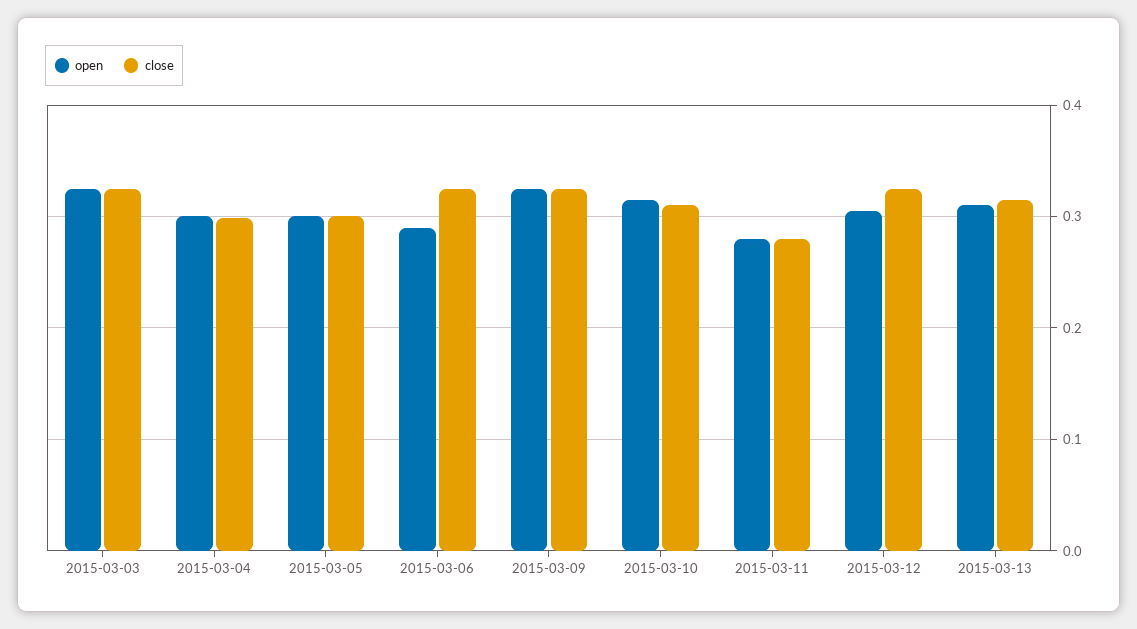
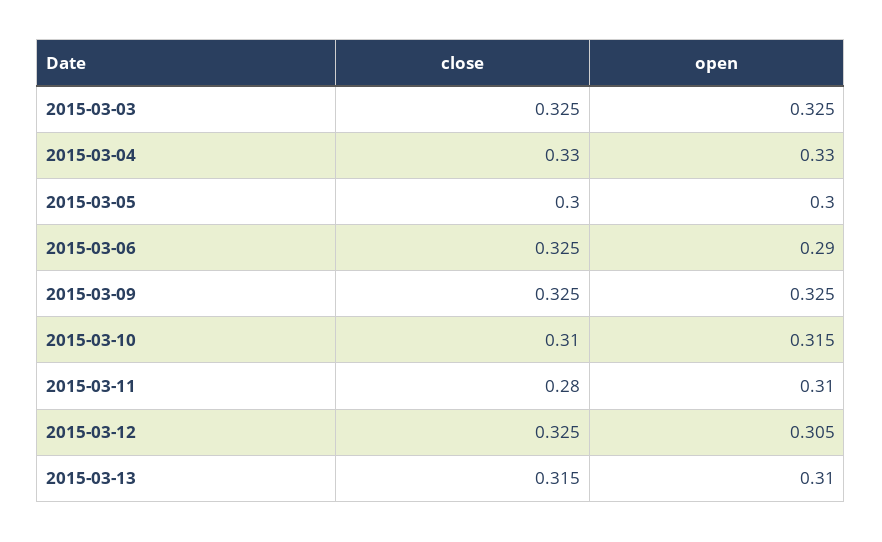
open, 2015-03-04: 0.3 -> 0.33
close, 2015-03-04: 0.3 -> 0.33
open, 2015-03-11: 0.28 -> 0.31

